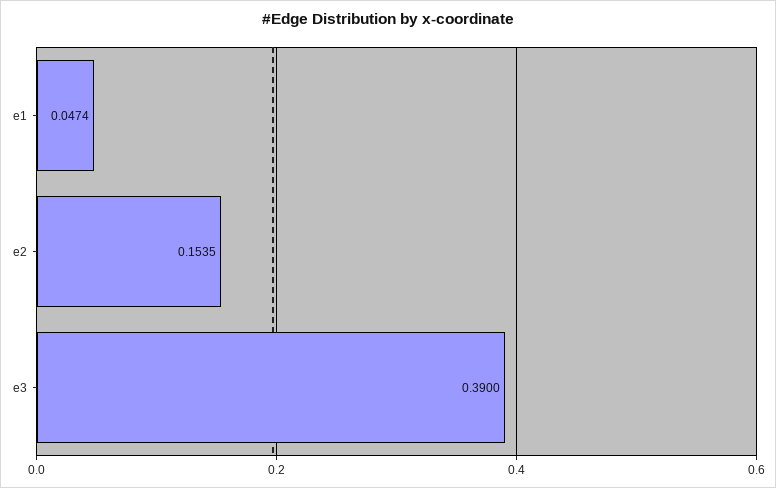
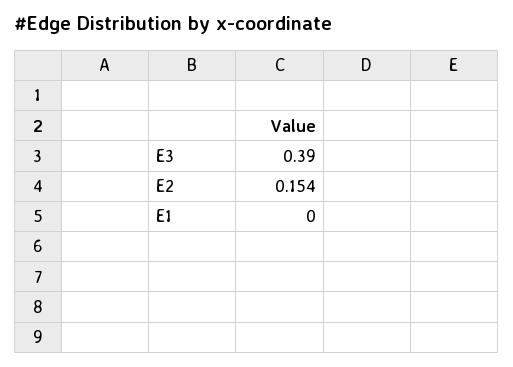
e1: 0.0474 -> 0

